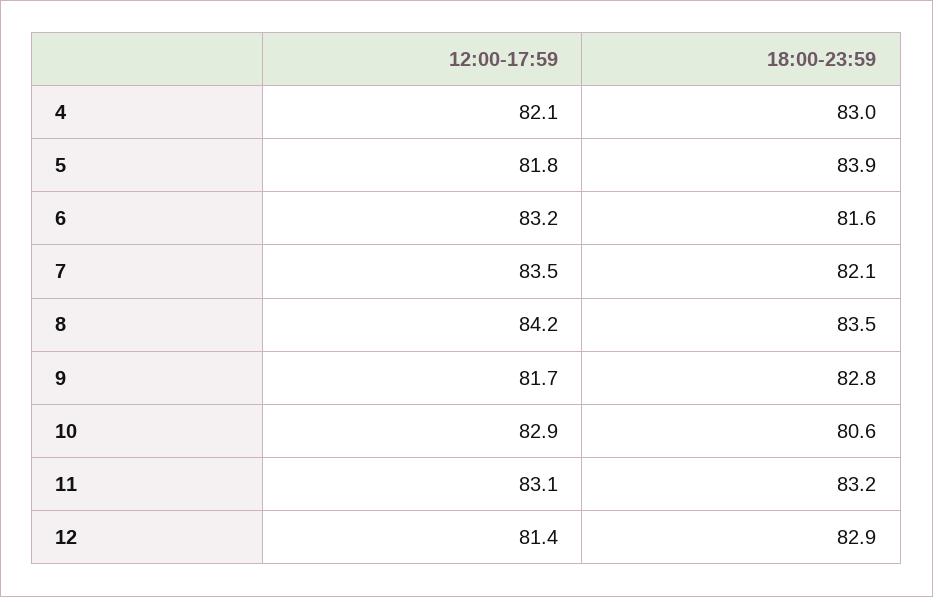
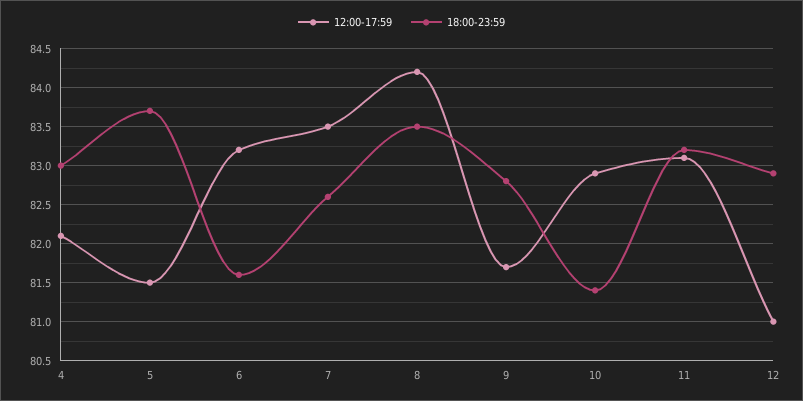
12:00-17:59, 5: 81.8 -> 81.5
18:00-23:59, 5: 83.9 -> 83.7
18:00-23:59, 7: 82.1 -> 82.6
18:00-23:59, 10: 80.6 -> 81.4
12:00-17:59, 12: 81.4 -> 81

